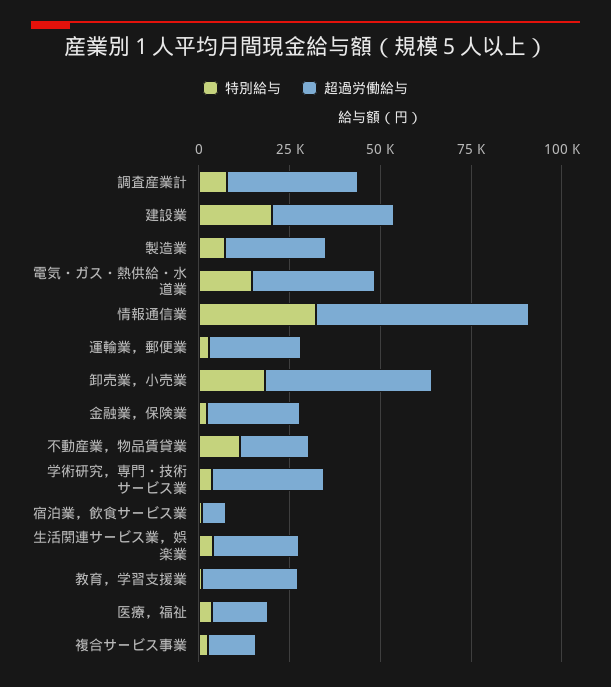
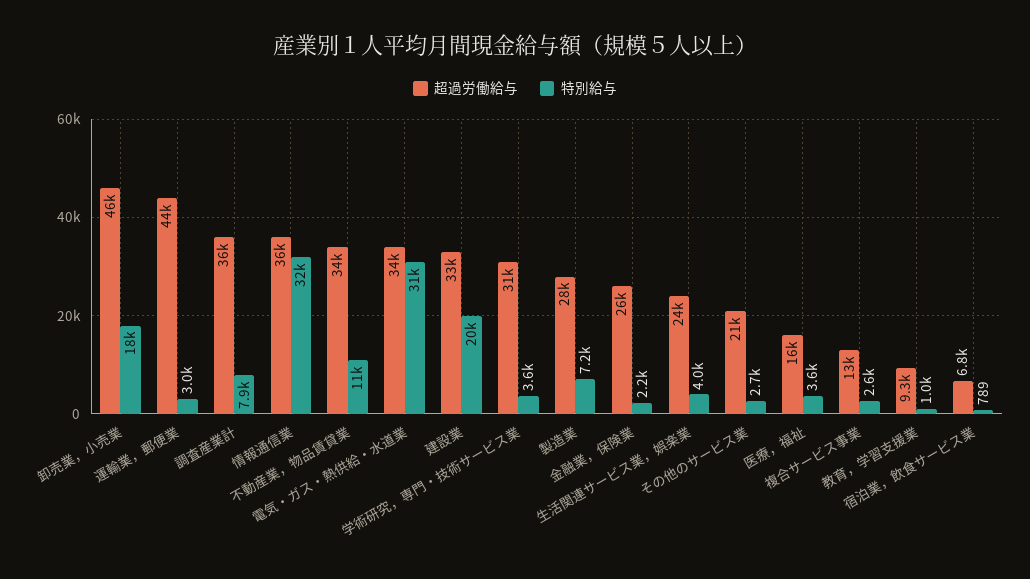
特別給与, 電気・ガス・熱供給・水道業: 15000 -> 31000
超過労働給与, 情報通信業: 60000 -> 36000
超過労働給与, 運輸業，郵便業: 25000 -> 44000
超過労働給与, 不動産業，物品賃貸業: 20000 -> 34000
超過労働給与, 教育，学習支援業: 25000 -> 9300
超過労働給与, その他のサービス業: none -> 21000
特別給与, その他のサービス業: none -> 2700

